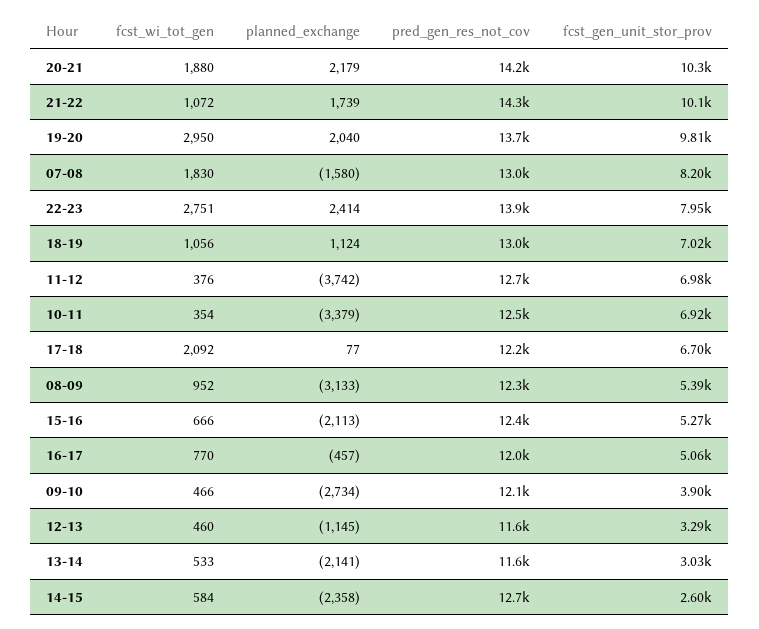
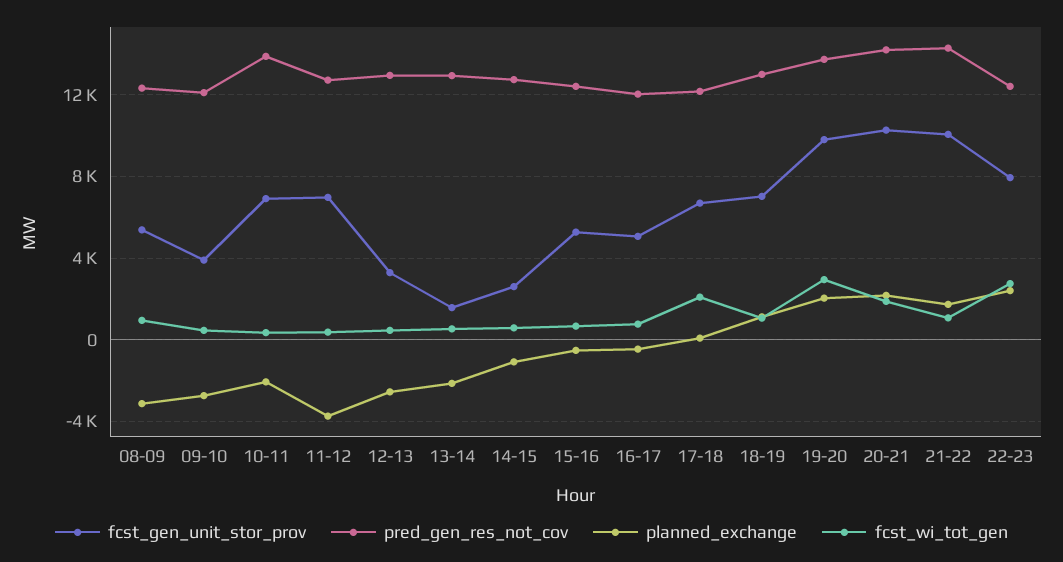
fcst_wi_tot_gen, 07-08: 1830 -> none
planned_exchange, 07-08: -1580 -> none
pred_gen_res_not_cov, 07-08: 13000 -> none
fcst_gen_unit_stor_prov, 07-08: 8200 -> none
pred_gen_res_not_cov, 22-23: 13900 -> 12500
planned_exchange, 10-11: -3379 -> -2000
pred_gen_res_not_cov, 10-11: 12500 -> 14000
planned_exchange, 15-16: -2113 -> -500
planned_exchange, 12-13: -1145 -> -2500
pred_gen_res_not_cov, 12-13: 11600 -> 13000
pred_gen_res_not_cov, 13-14: 11600 -> 13000
fcst_gen_unit_stor_prov, 13-14: 3030 -> 1500
planned_exchange, 14-15: -2358 -> -1000

